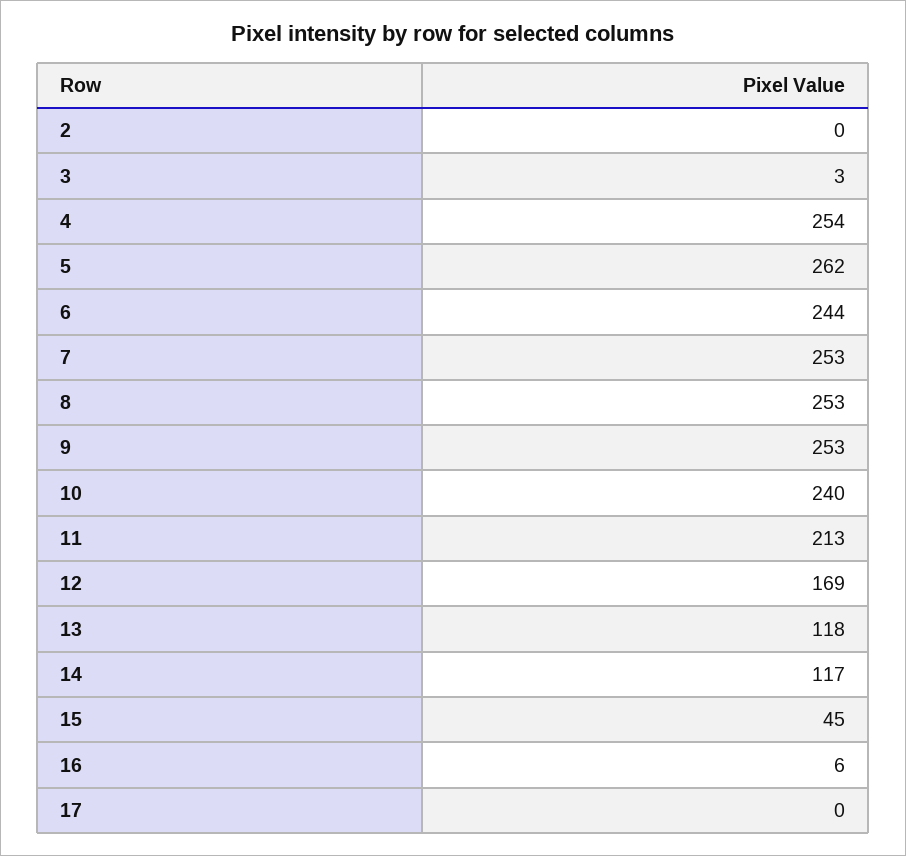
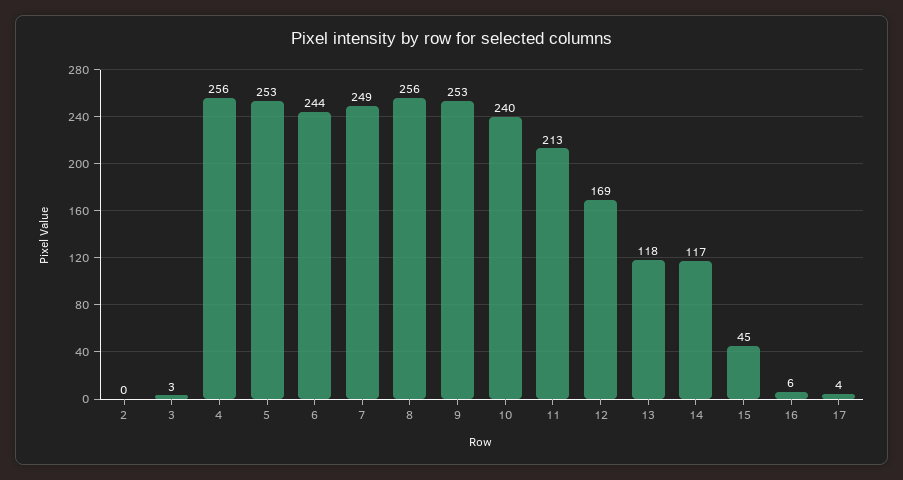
4: 254 -> 256
5: 262 -> 253
7: 253 -> 249
8: 253 -> 256
17: 0 -> 4

